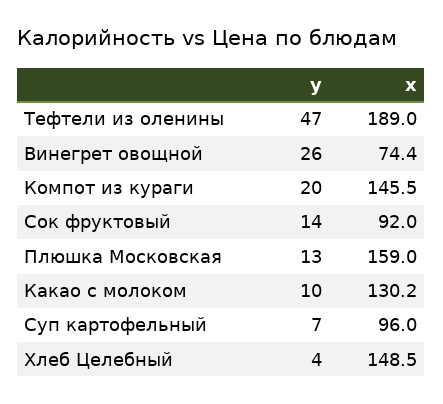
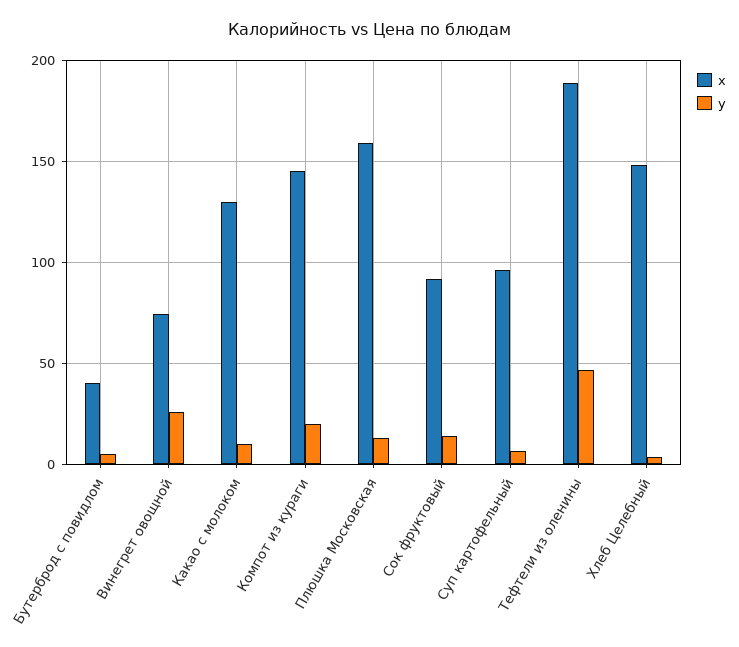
x, Бутерброд с повидлом: none -> 40
y, Бутерброд с повидлом: none -> 5

